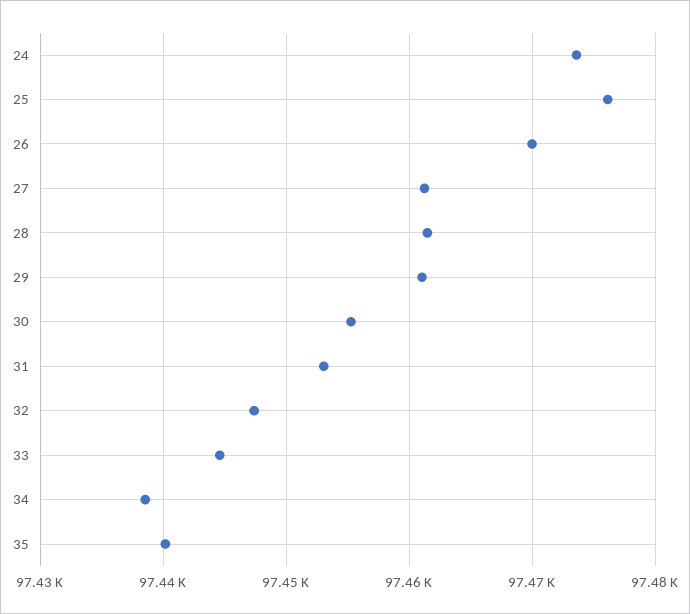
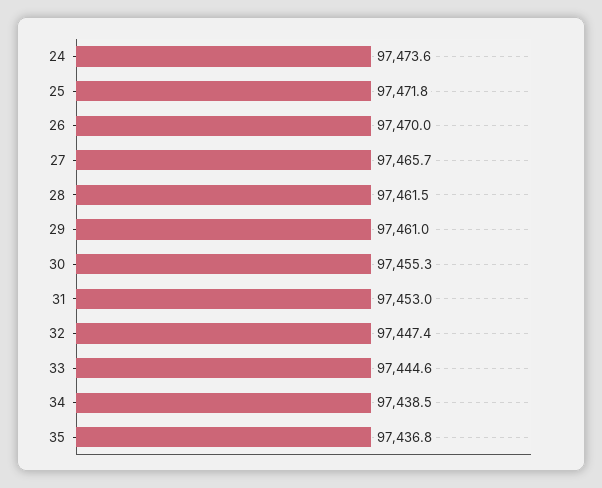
25: 97476 -> 97471.8
27: 97461 -> 97465.7
35: 97440 -> 97436.8

